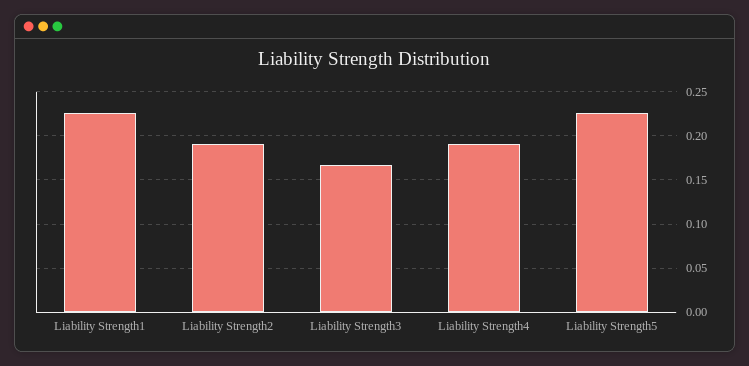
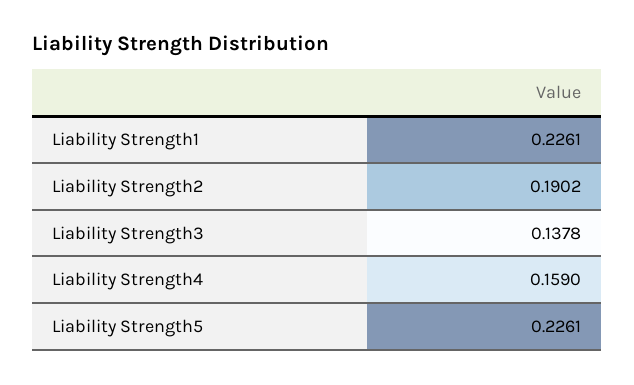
Liability Strength3: 0.17 -> 0.1378
Liability Strength4: 0.19 -> 0.159

